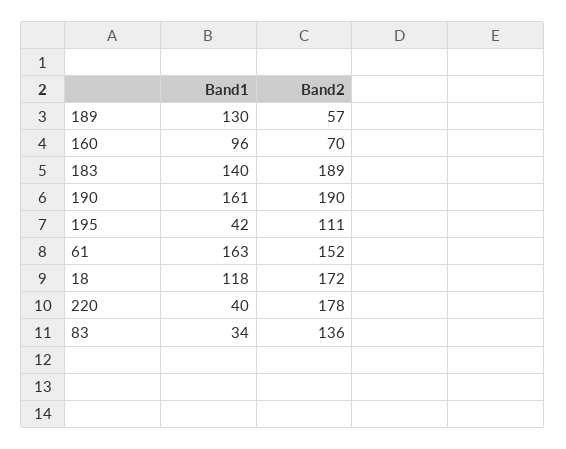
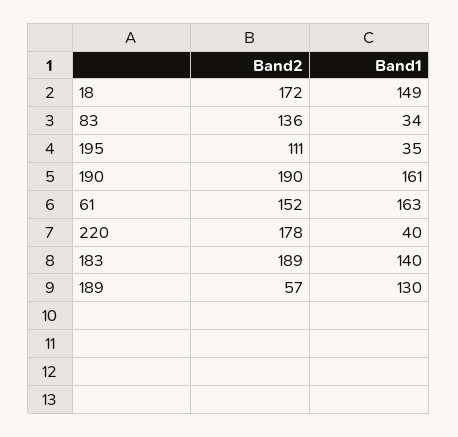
Band1, 160: 96 -> none
Band2, 160: 70 -> none
Band1, 195: 42 -> 35
Band1, 18: 118 -> 149

